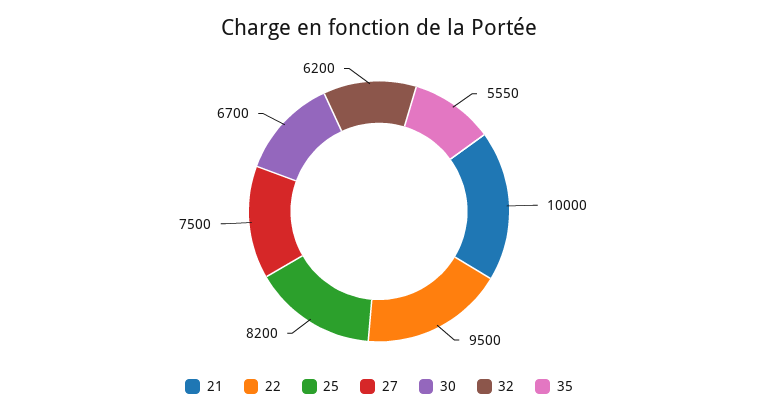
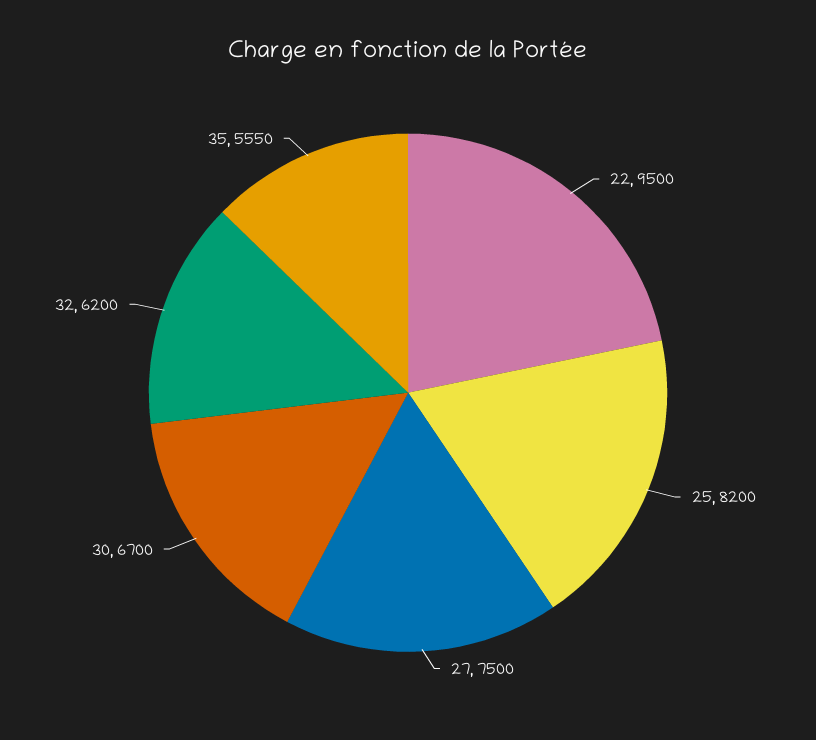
21: 10000 -> none

